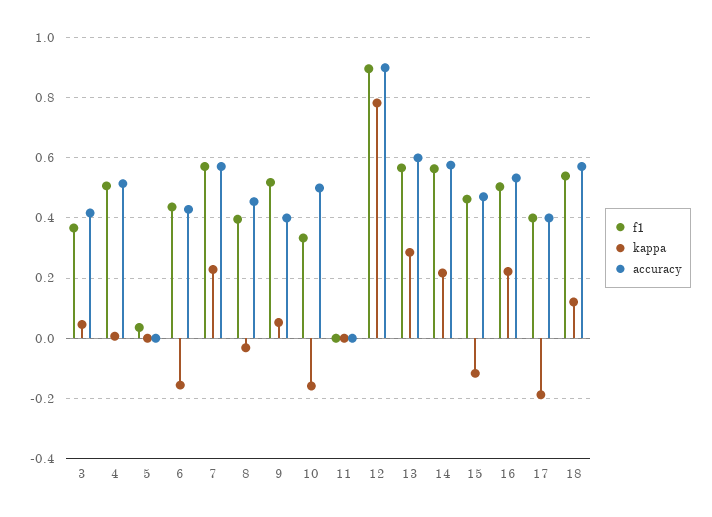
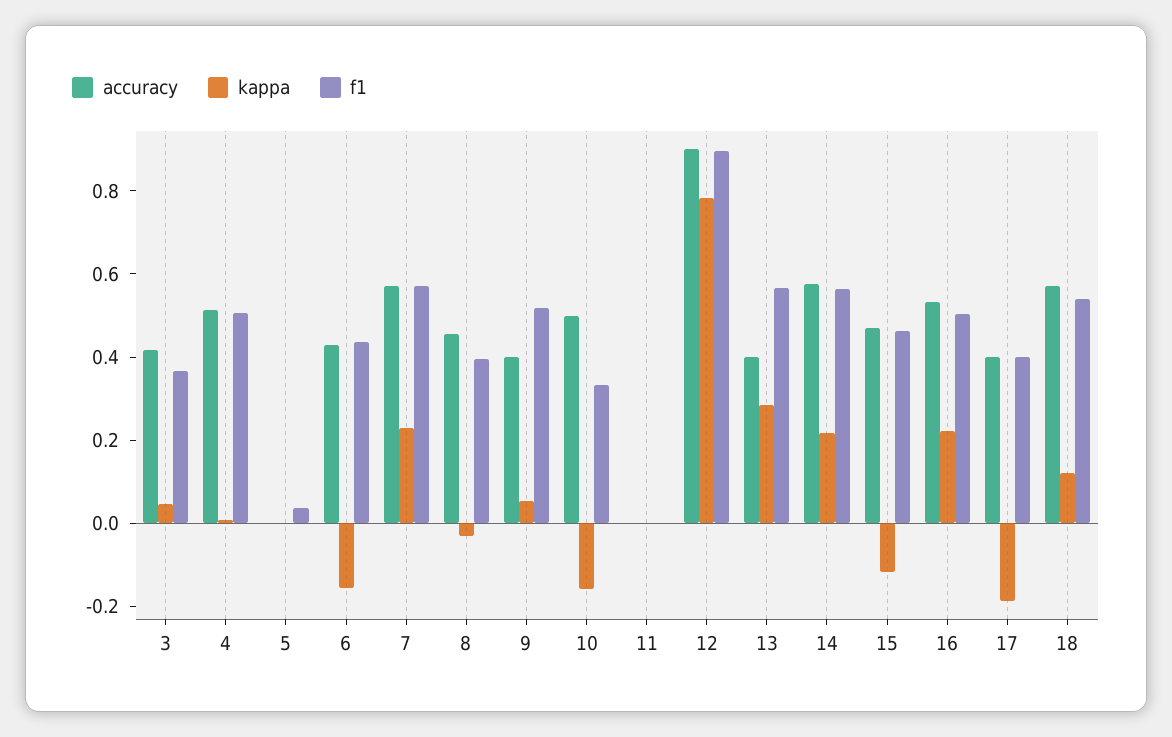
accuracy, 13: 0.6 -> 0.4

